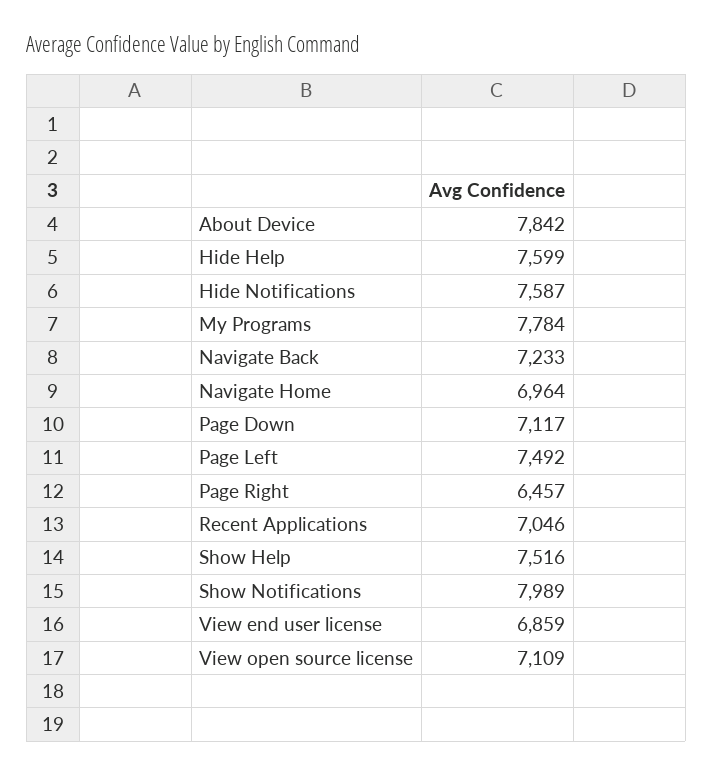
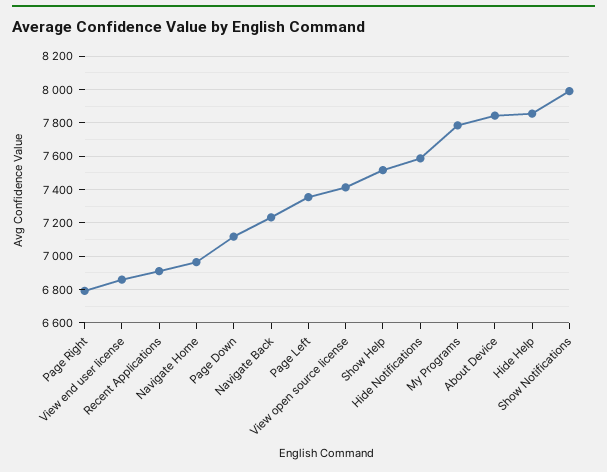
Hide Help: 7599 -> 7850
Page Left: 7492 -> 7350
Page Right: 6457 -> 6800
Recent Applications: 7046 -> 6900
View open source license: 7109 -> 7400

